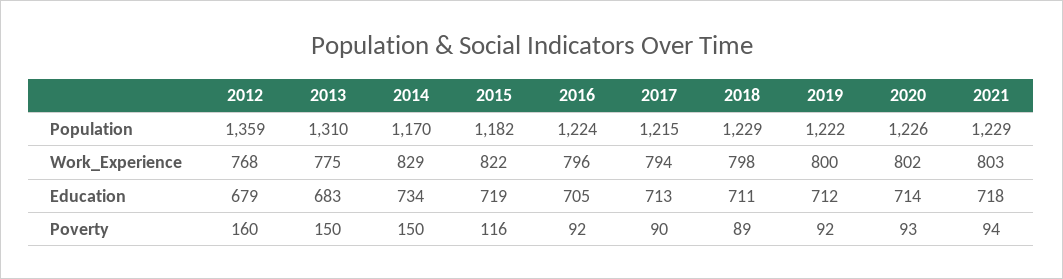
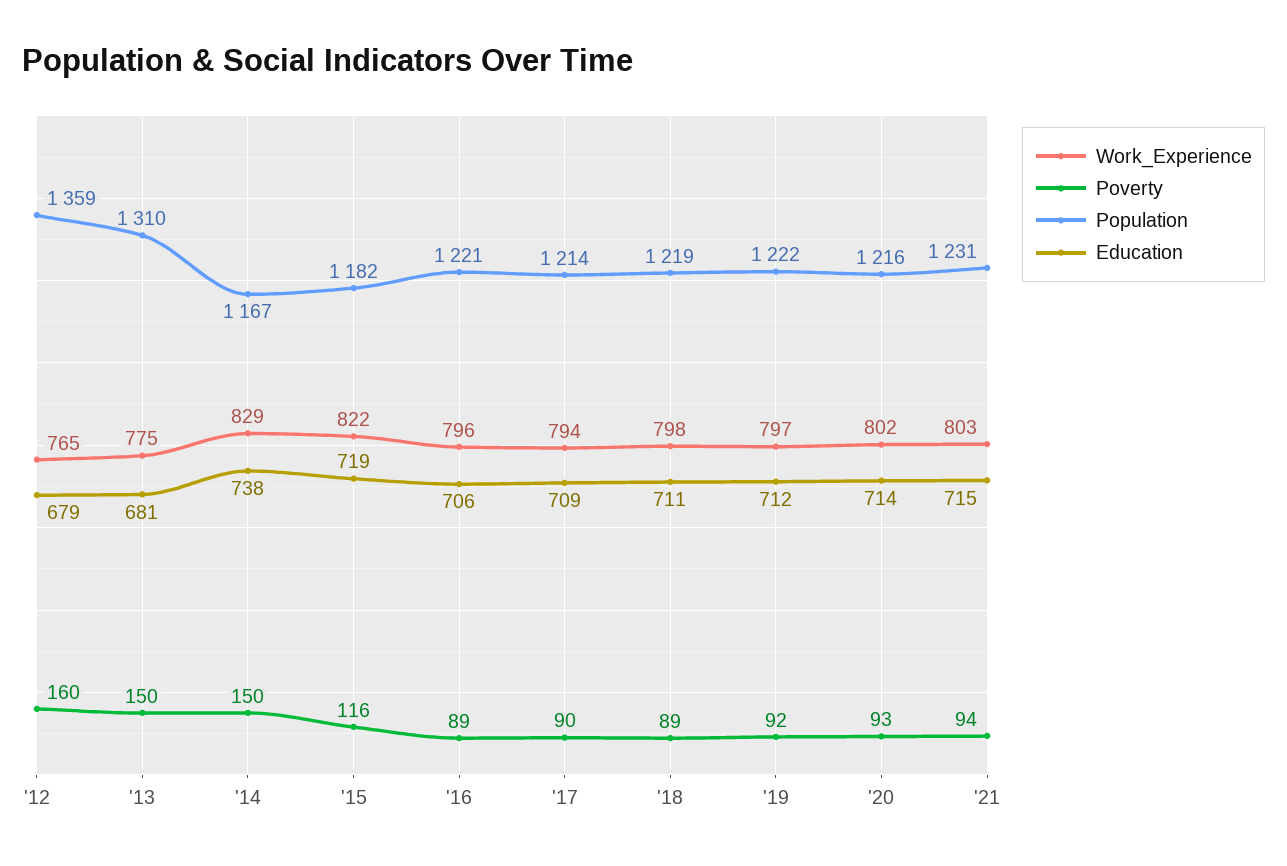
Population, 2014: 1170 -> 1167
Population, 2016: 1224 -> 1221
Population, 2017: 1215 -> 1214
Population, 2018: 1229 -> 1219
Population, 2020: 1226 -> 1216
Population, 2021: 1229 -> 1231
Work_Experience, 2012: 768 -> 765
Work_Experience, 2019: 800 -> 797
Education, 2013: 683 -> 681
Education, 2014: 734 -> 738
Education, 2016: 705 -> 706
Education, 2017: 713 -> 709
Education, 2021: 718 -> 715
Poverty, 2016: 92 -> 89

